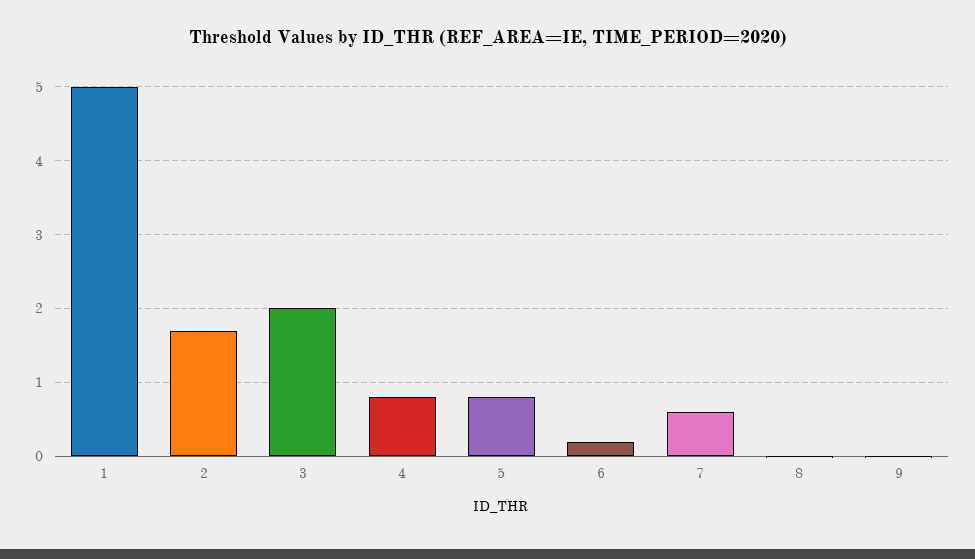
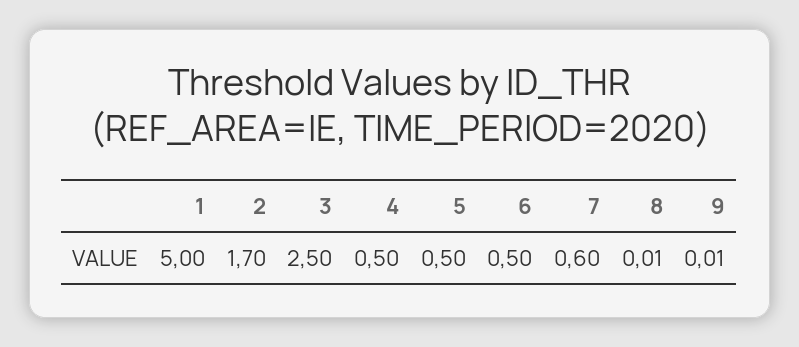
3: 2 -> 2.5
4: 0.8 -> 0.5
5: 0.8 -> 0.5
6: 0.2 -> 0.5

